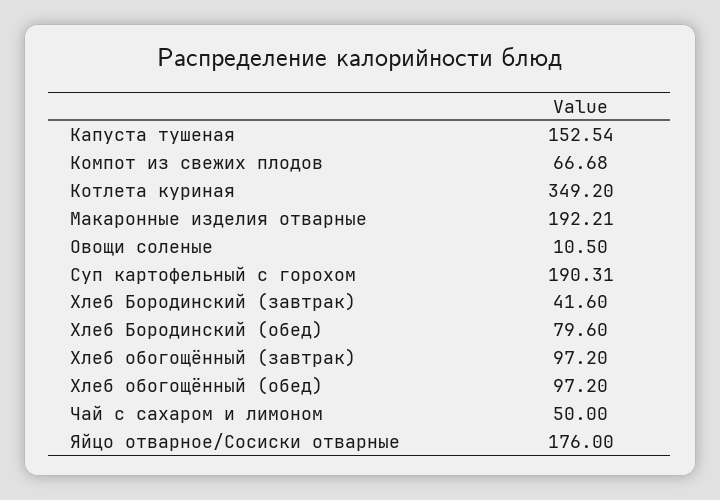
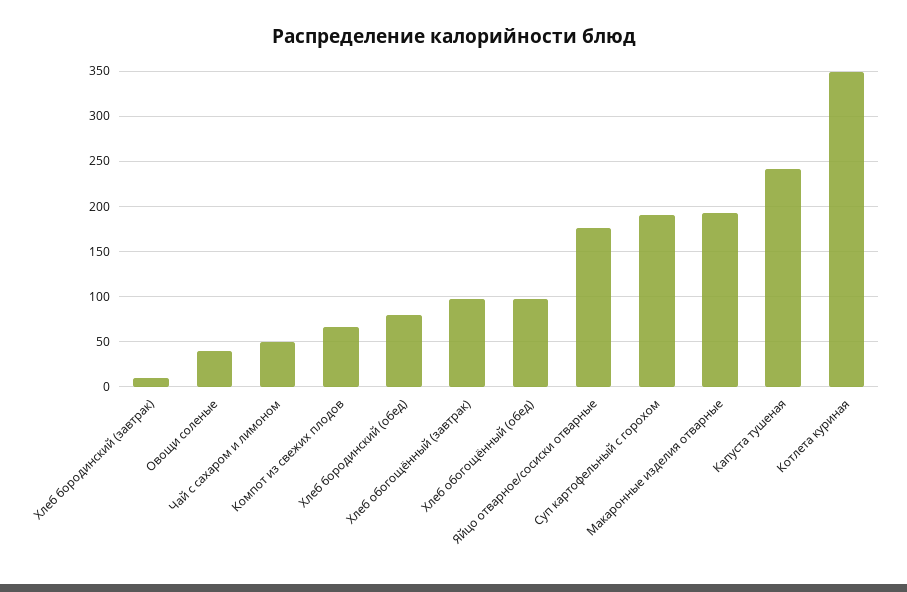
Капуста тушеная: 152.54 -> 240
Овощи соленые: 10.5 -> 40
Хлеб Бородинский (завтрак): 41.6 -> 10

